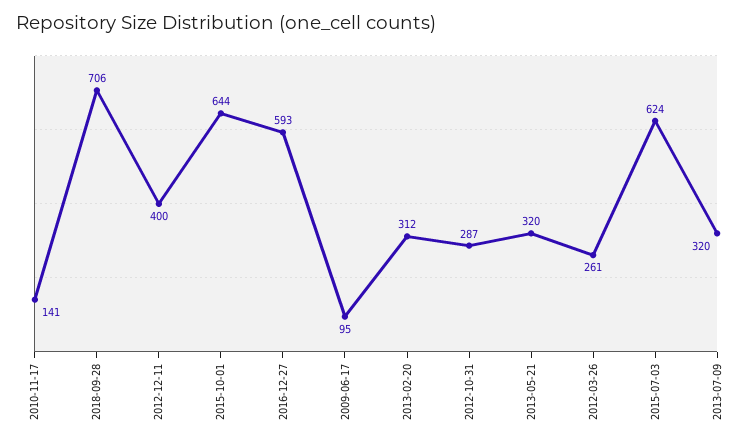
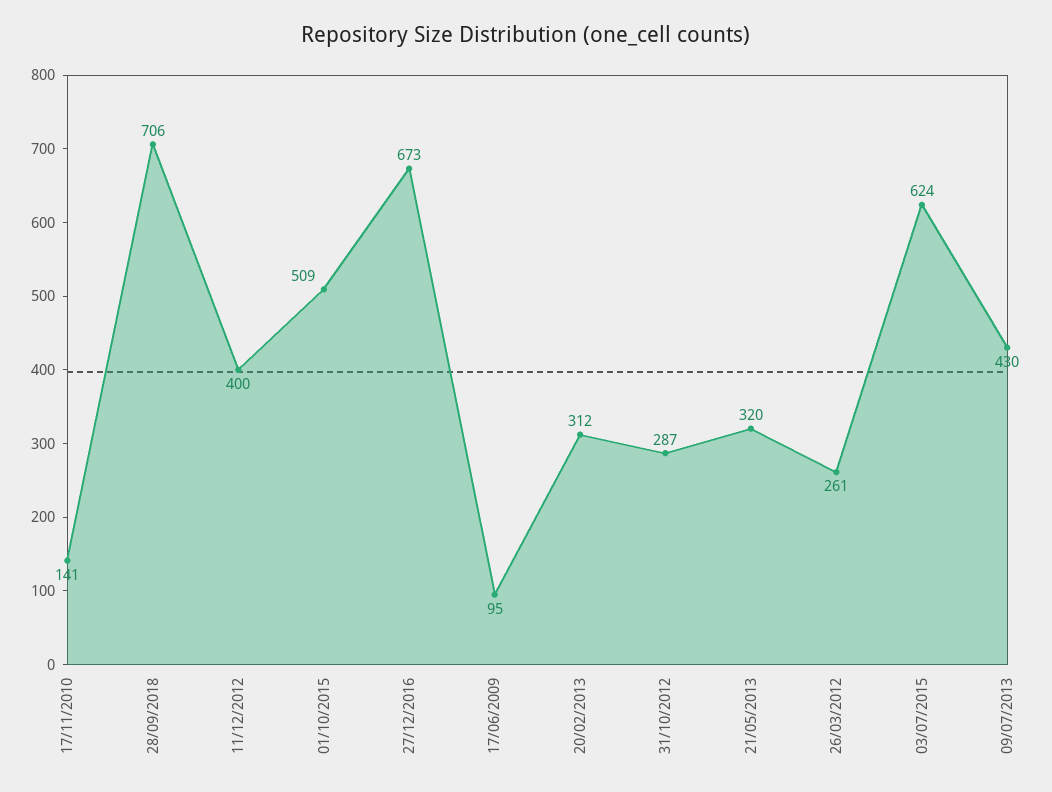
2015-10-01: 644 -> 509
2016-12-27: 593 -> 673
2013-07-09: 320 -> 430

